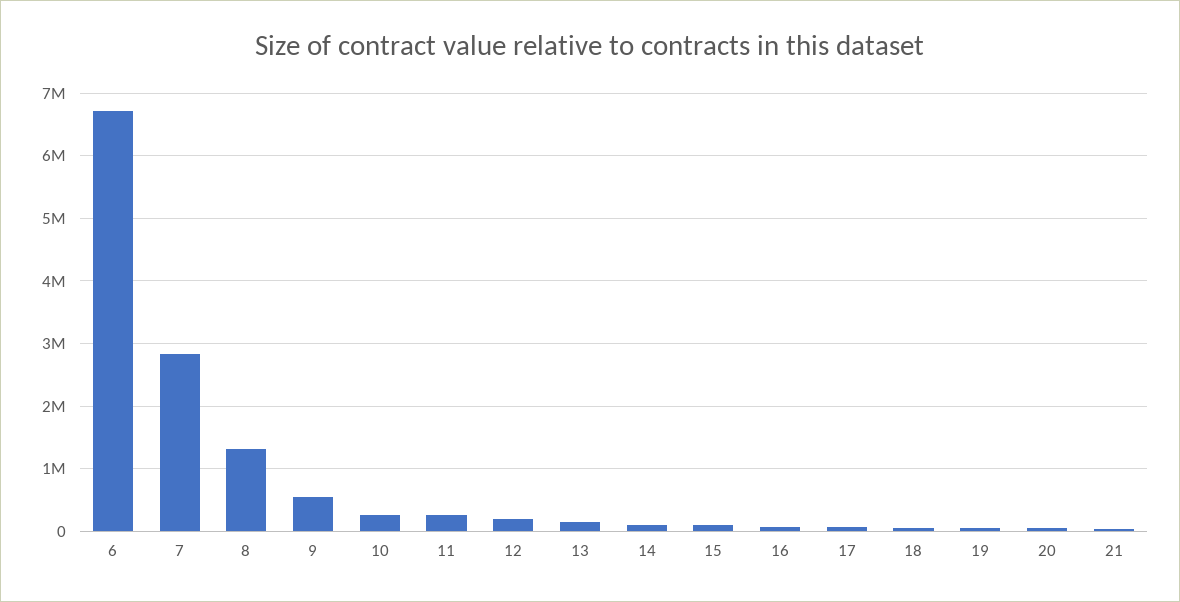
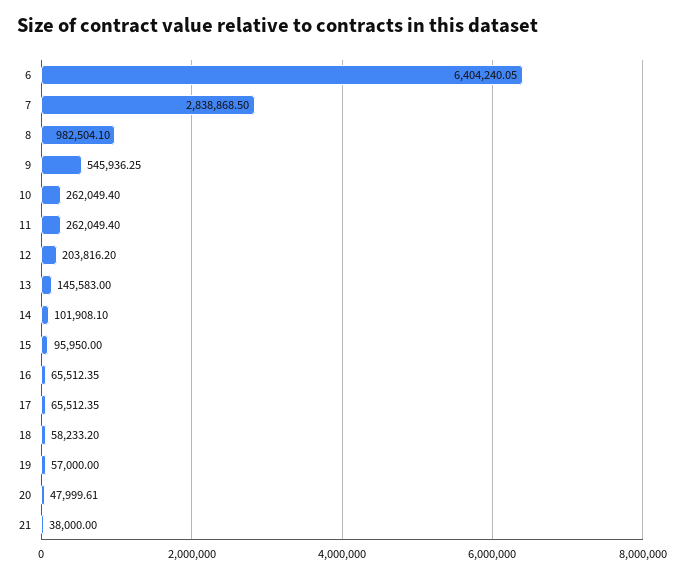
6: 6700000 -> 6404240.05
8: 1300000 -> 982504.1

